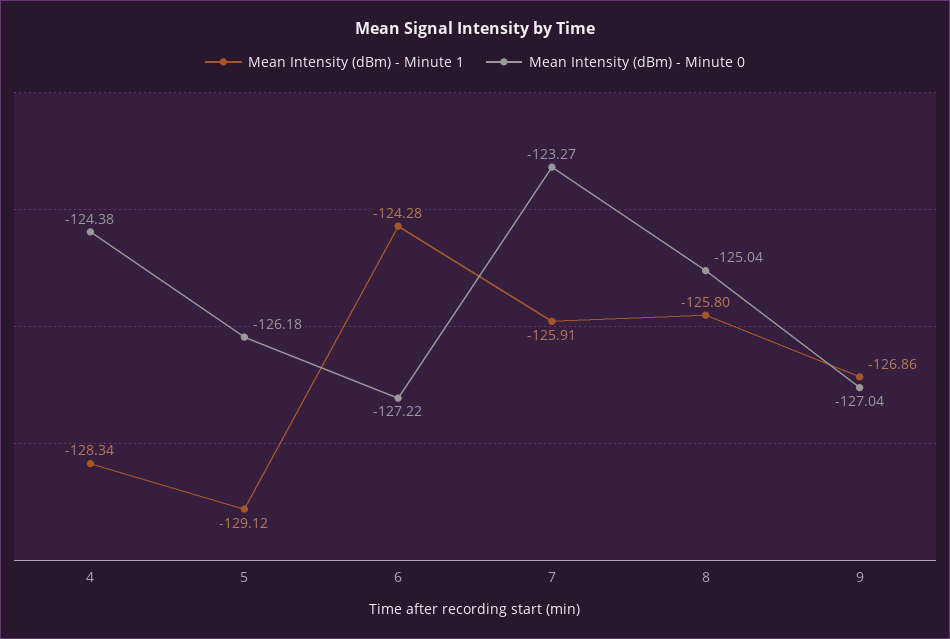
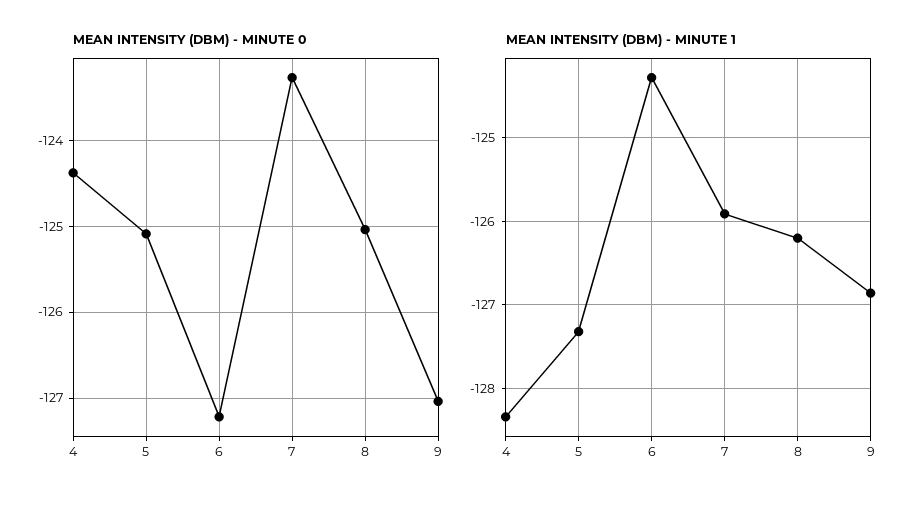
Mean Intensity (dBm) - Minute 1, 5: -129.12 -> -127.3
Mean Intensity (dBm) - Minute 0, 5: -126.18 -> -125.1
Mean Intensity (dBm) - Minute 1, 8: -125.8 -> -126.2

